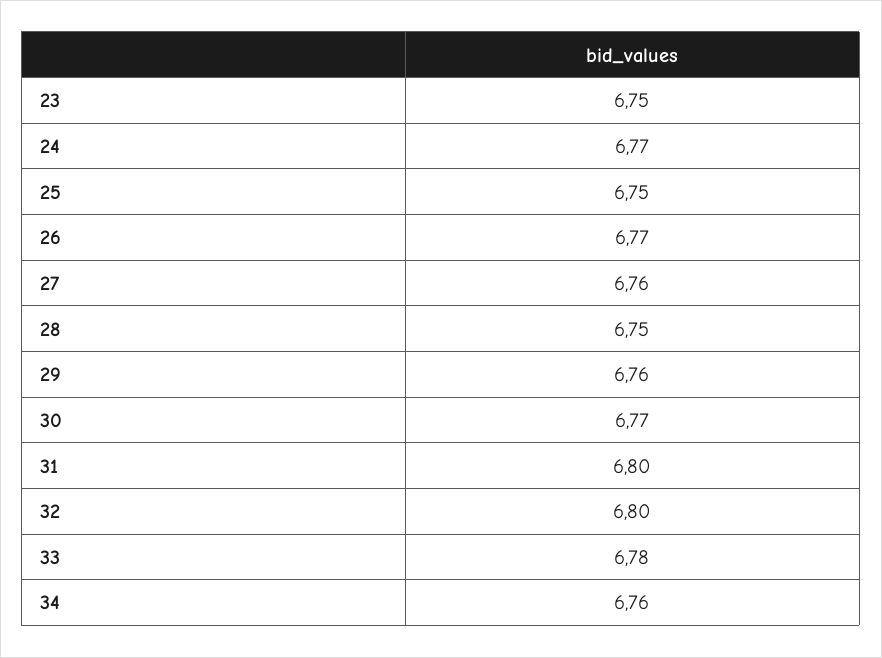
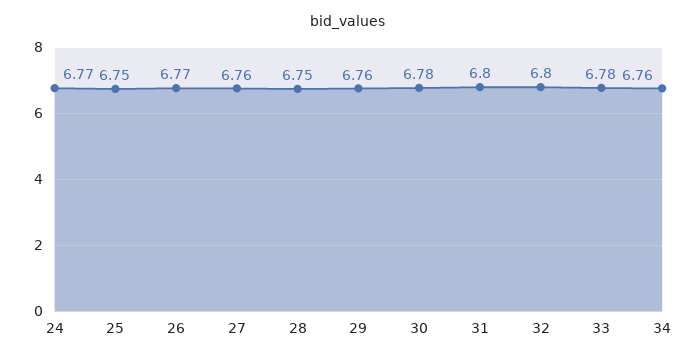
23: 6.75 -> none
30: 6.77 -> 6.78

